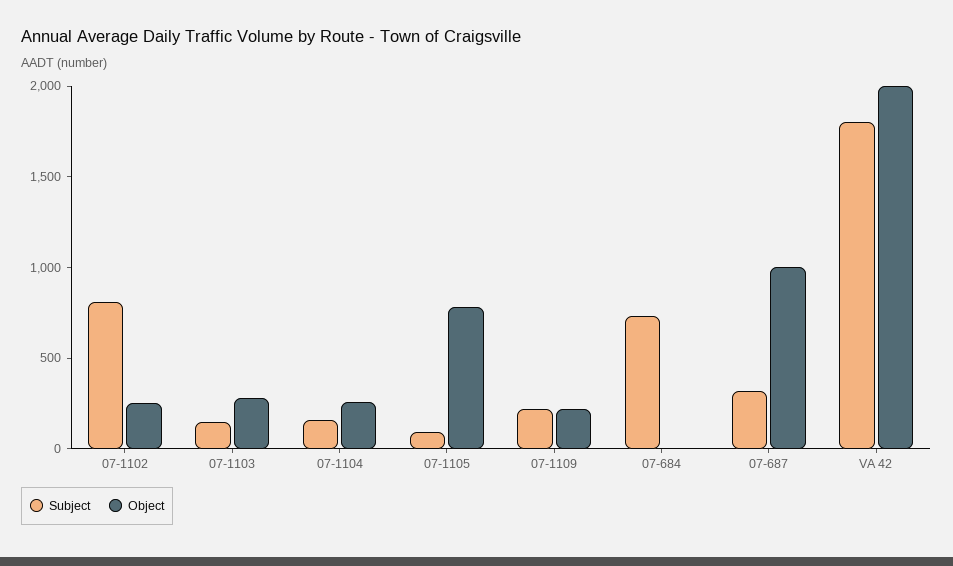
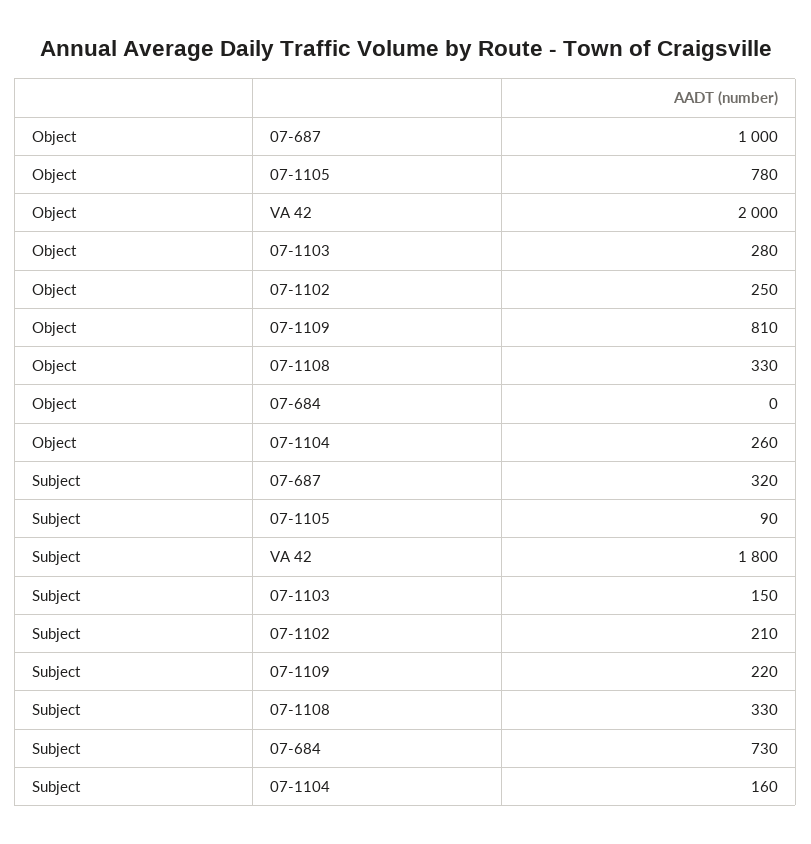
Subject, 07-1102: 800 -> 210
Object, 07-1109: 200 -> 810
Object, 07-1108: none -> 330
Subject, 07-1108: none -> 330

